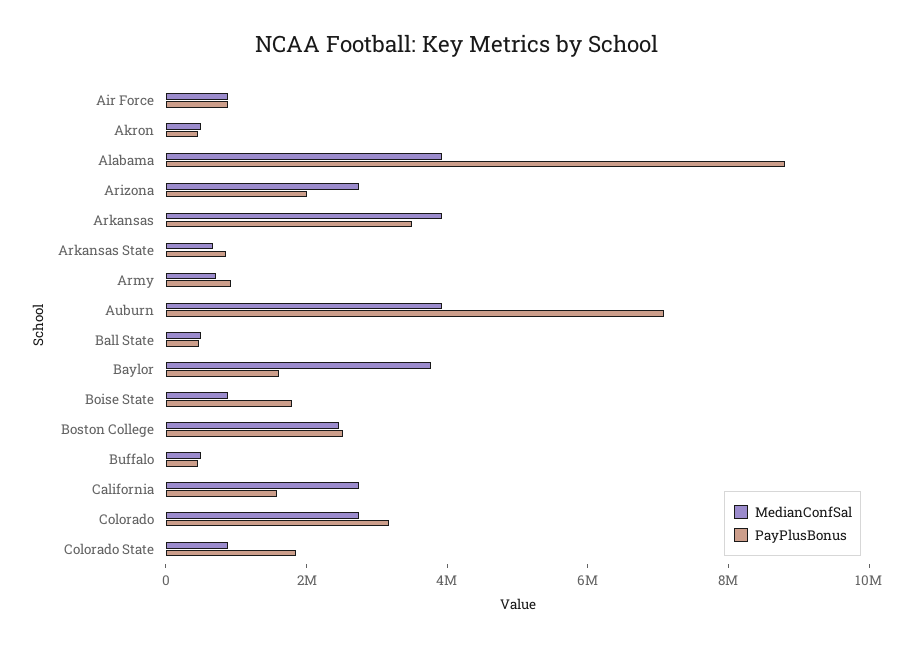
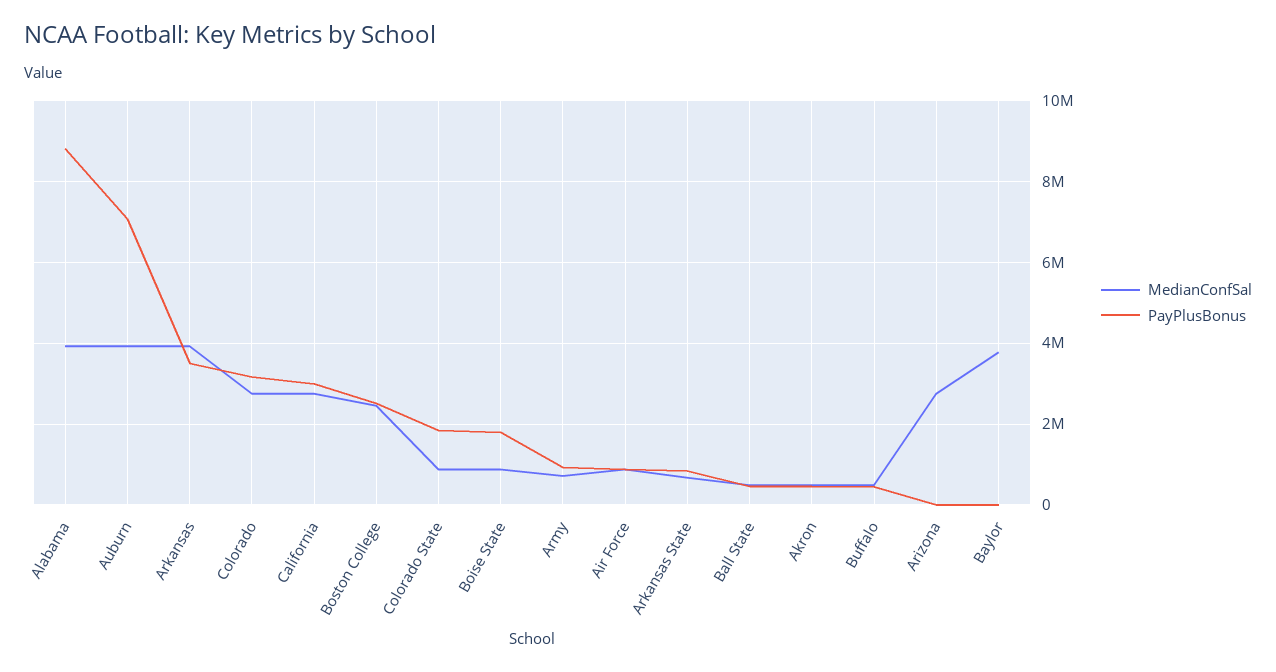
PayPlusBonus, Arizona: 2000000 -> 0
PayPlusBonus, Baylor: 1500000 -> 0
PayPlusBonus, California: 1500000 -> 3000000

